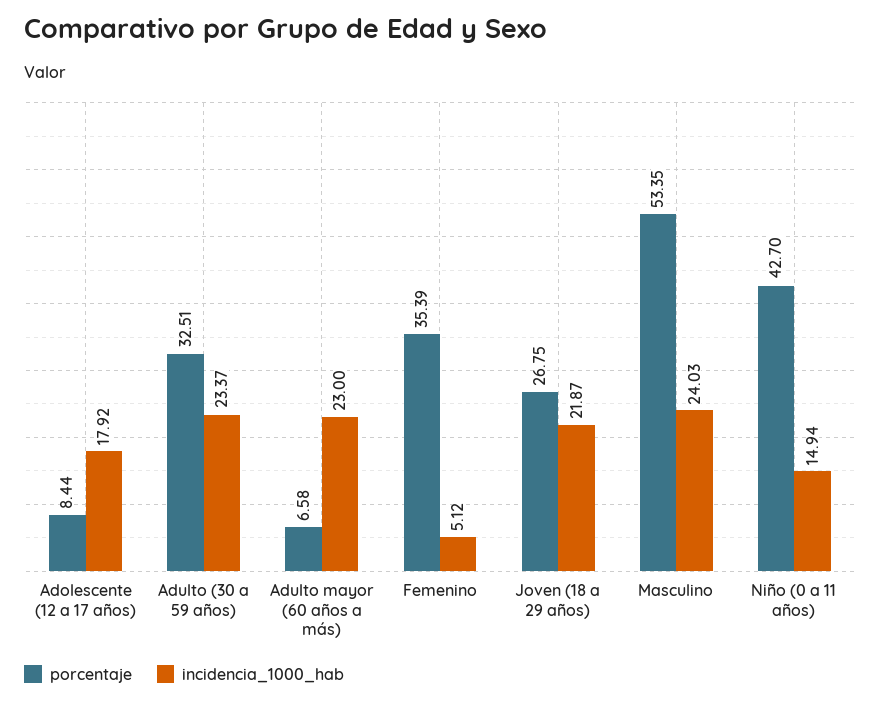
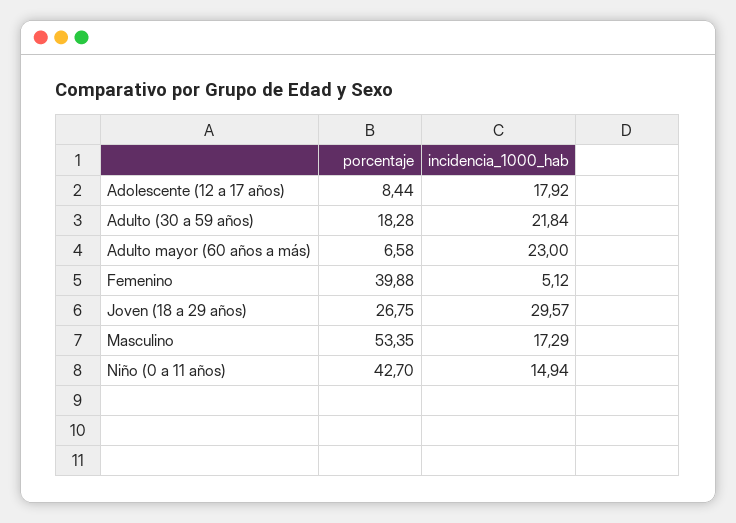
porcentaje, Adulto (30 a 59 años): 32.51 -> 18.28
incidencia_1000_hab, Adulto (30 a 59 años): 23.37 -> 21.84
porcentaje, Femenino: 35.39 -> 39.88
incidencia_1000_hab, Joven (18 a 29 años): 21.87 -> 29.57
incidencia_1000_hab, Masculino: 24.03 -> 17.29

